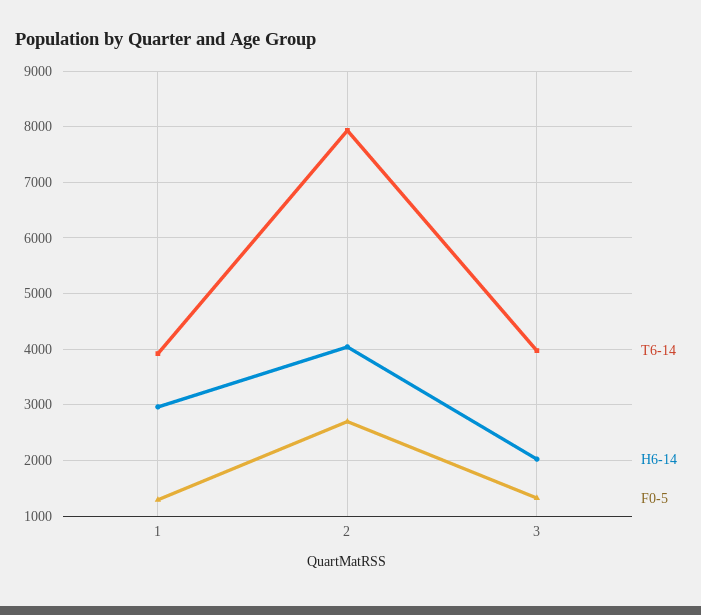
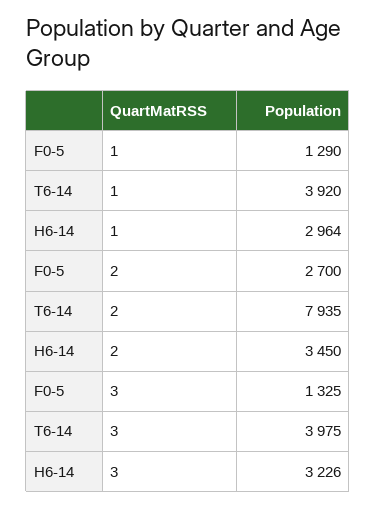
H6-14, 2: 4000 -> 3450
H6-14, 3: 2000 -> 3226

